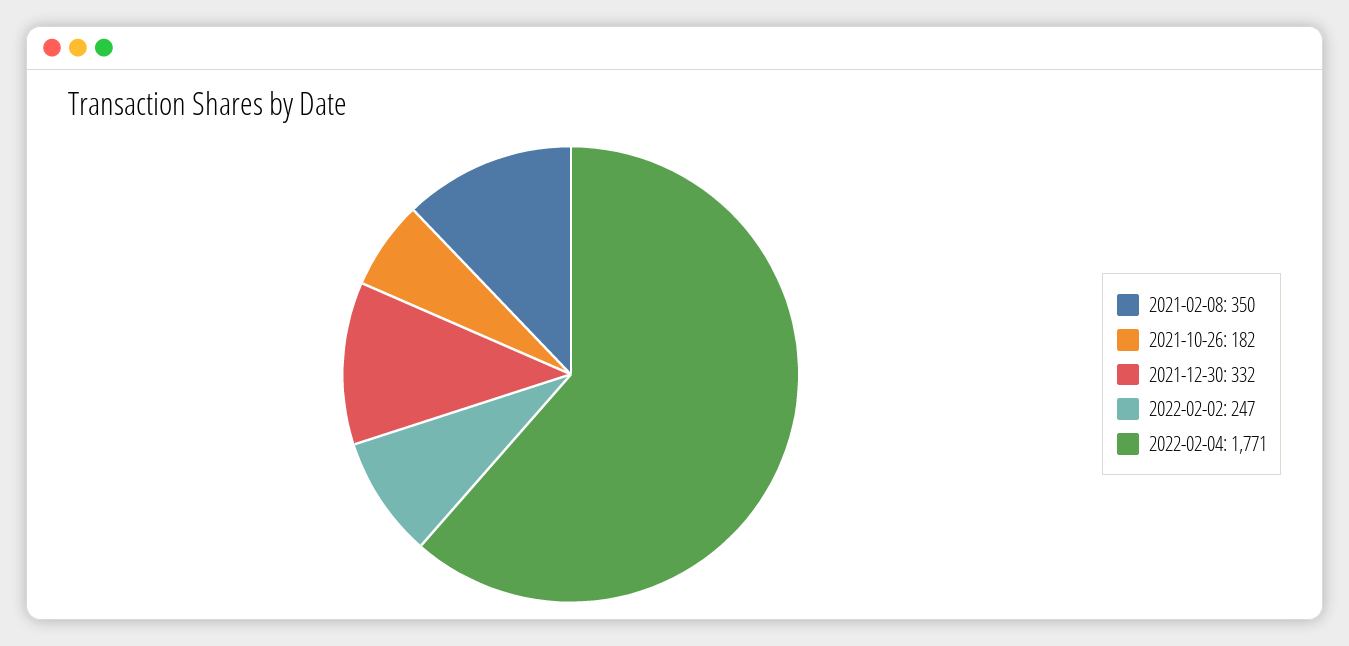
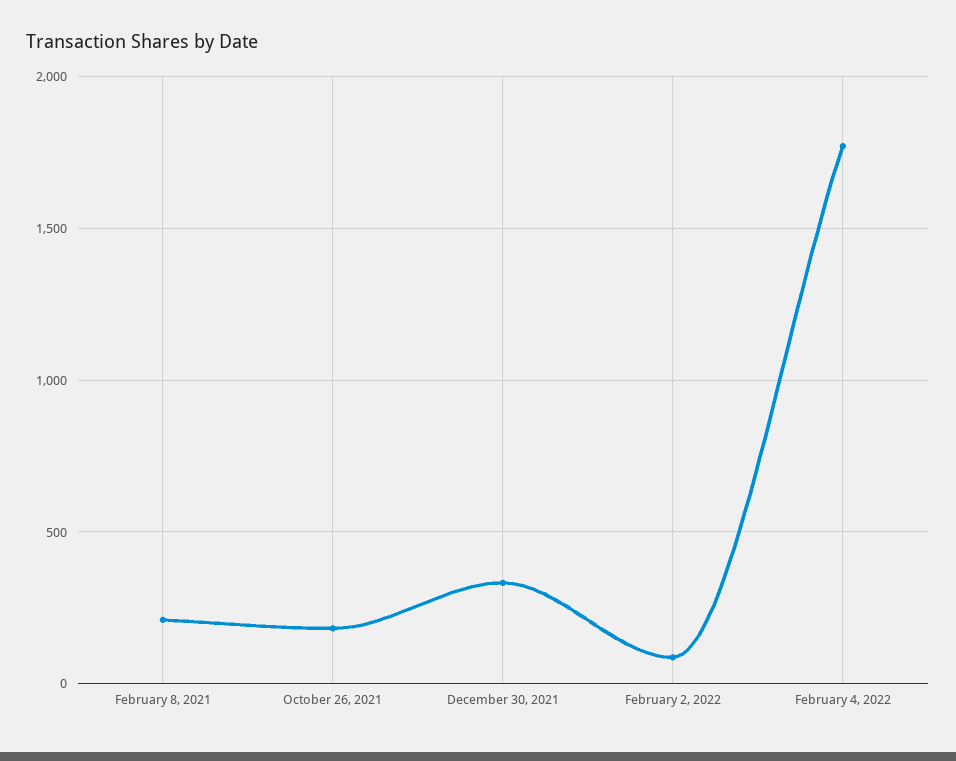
2021-02-08: 350 -> 200
2022-02-02: 247 -> 100

